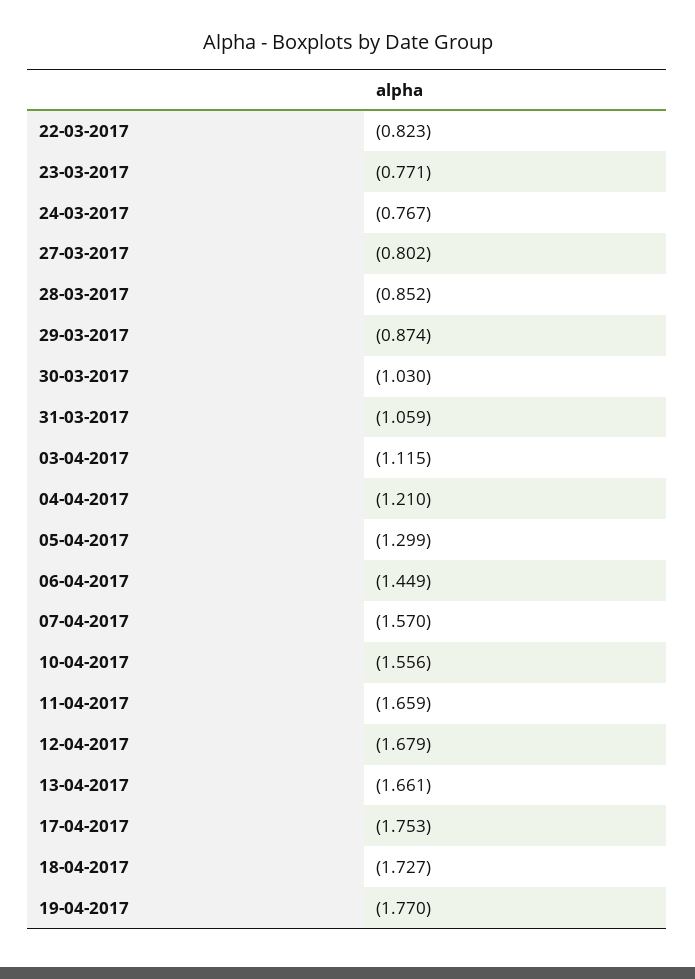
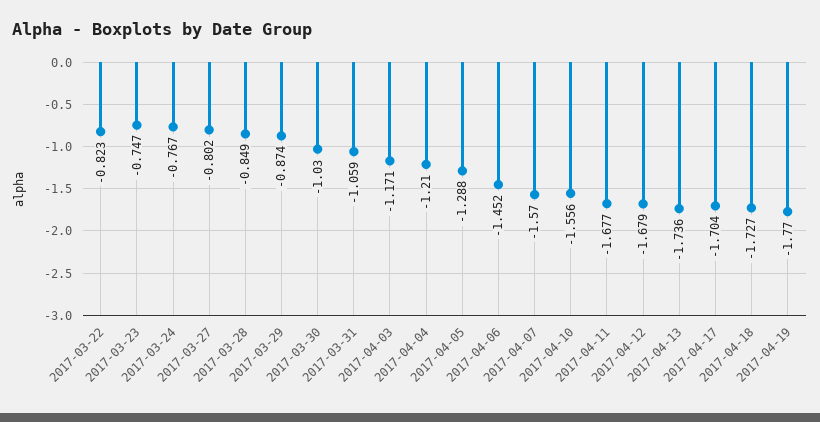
23-03-2017: -0.771 -> -0.747
28-03-2017: -0.852 -> -0.849
03-04-2017: -1.115 -> -1.171
05-04-2017: -1.299 -> -1.288
06-04-2017: -1.449 -> -1.452
11-04-2017: -1.659 -> -1.677
13-04-2017: -1.661 -> -1.736
17-04-2017: -1.753 -> -1.704

